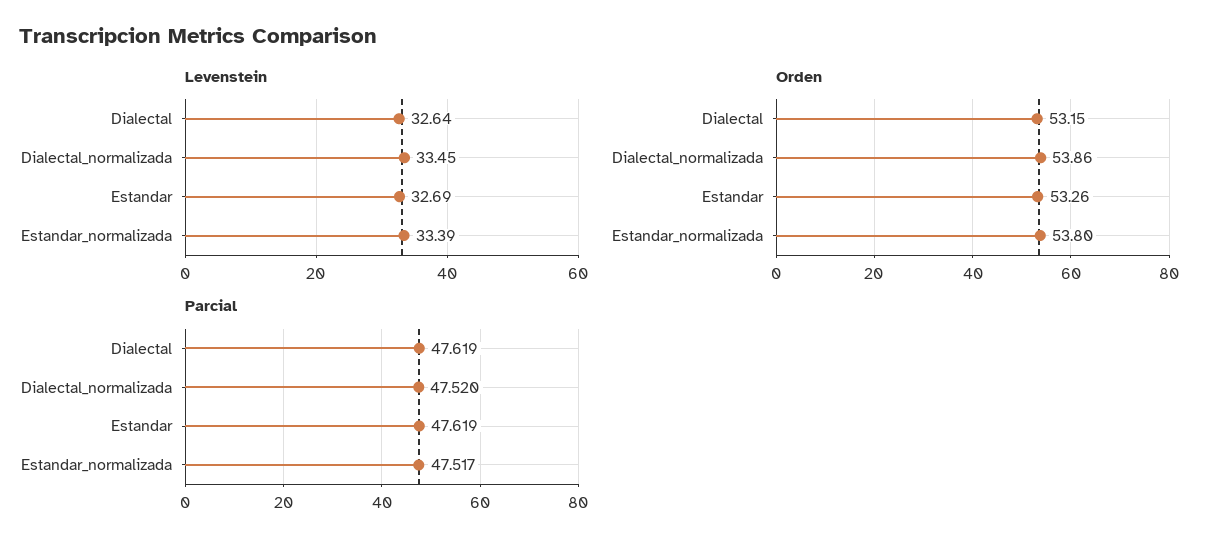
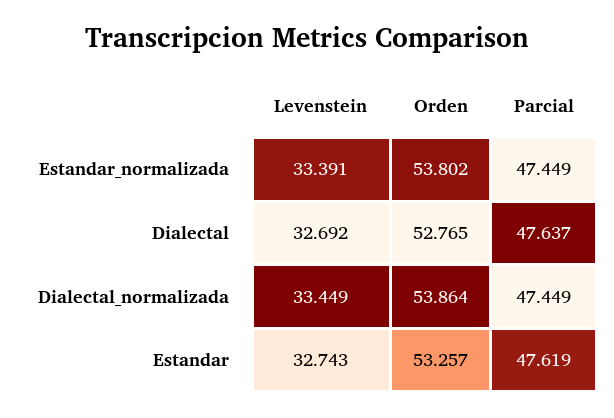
Levenstein, Dialectal: 32.64 -> 32.692
Levenstein, Estandar: 32.69 -> 32.743
Orden, Dialectal: 53.15 -> 52.765
Parcial, Dialectal: 47.619 -> 47.637
Parcial, Dialectal_normalizada: 47.52 -> 47.449
Parcial, Estandar_normalizada: 47.517 -> 47.449

